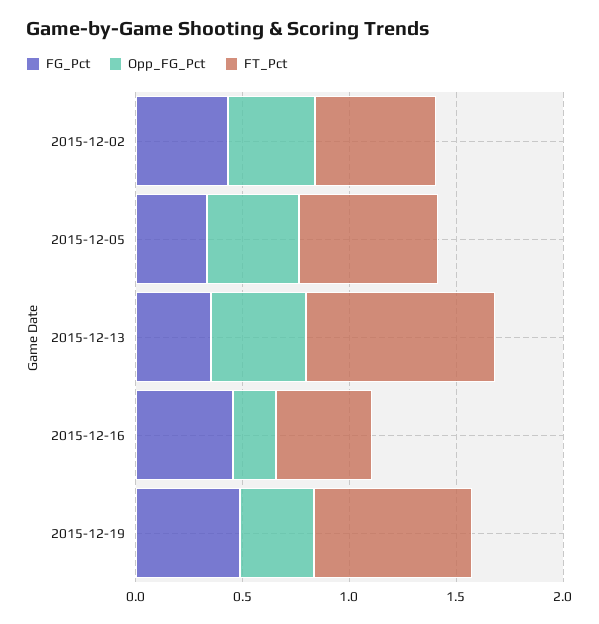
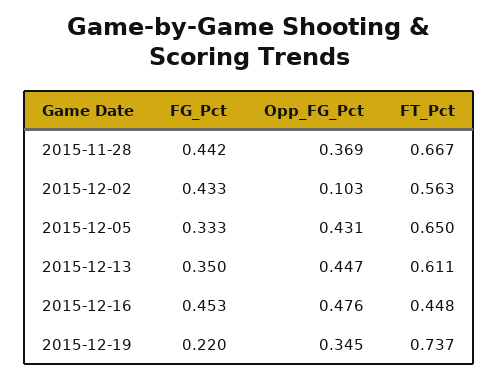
Opp_FG_Pct, 2015-12-02: 0.4 -> 0.103
FT_Pct, 2015-12-13: 0.9 -> 0.611
Opp_FG_Pct, 2015-12-16: 0.2 -> 0.476
FG_Pct, 2015-12-19: 0.5 -> 0.22
FG_Pct, 2015-11-28: none -> 0.442
Opp_FG_Pct, 2015-11-28: none -> 0.369
FT_Pct, 2015-11-28: none -> 0.667

